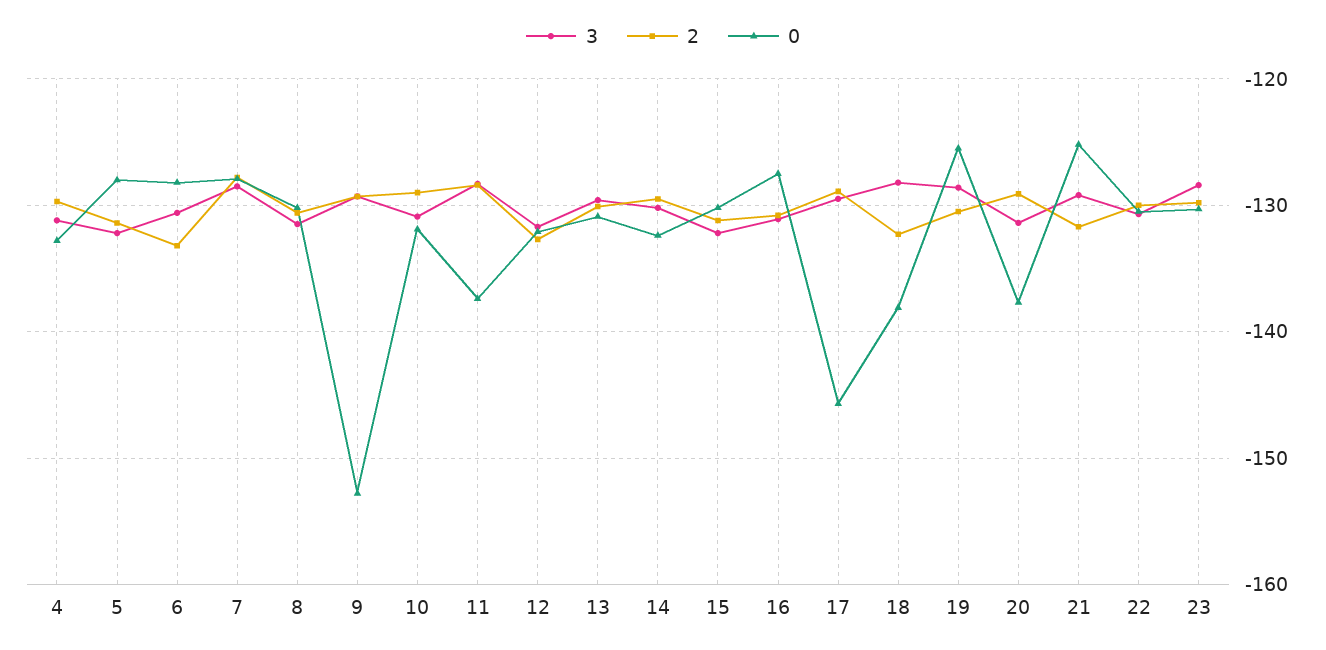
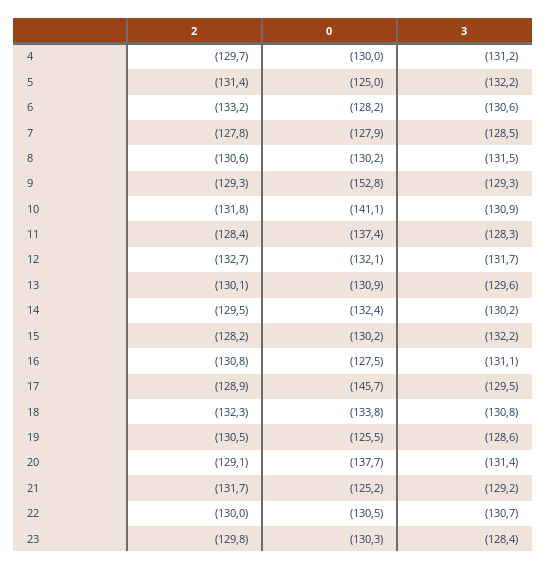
0, 4: -133 -> -130
0, 5: -128 -> -125
2, 10: -129 -> -131.8
0, 10: -132 -> -141.1
2, 15: -131 -> -128.2
3, 18: -128 -> -130.8
0, 18: -138 -> -133.8

